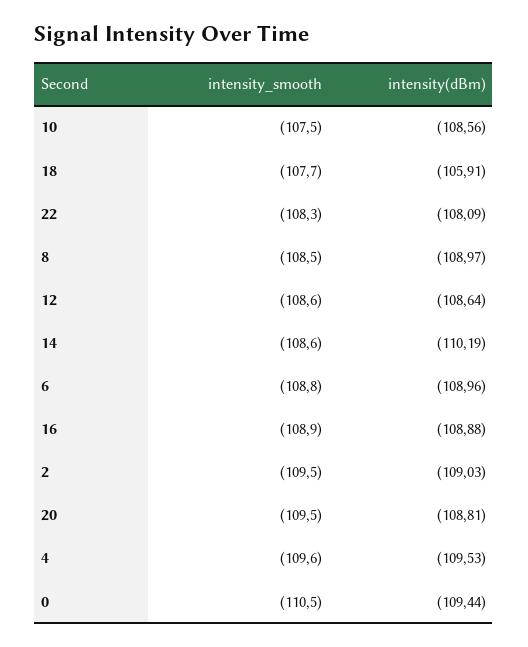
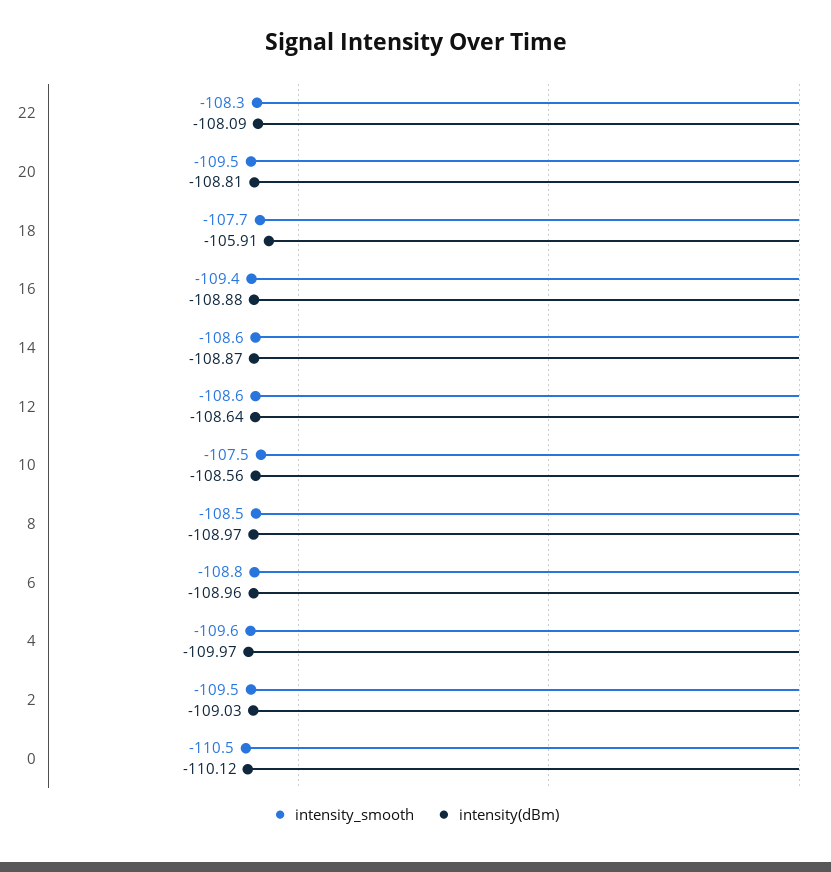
intensity(dBm), 14: -110.19 -> -108.87
intensity_smooth, 16: -108.9 -> -109.4
intensity(dBm), 4: -109.53 -> -109.97
intensity(dBm), 0: -109.44 -> -110.12

